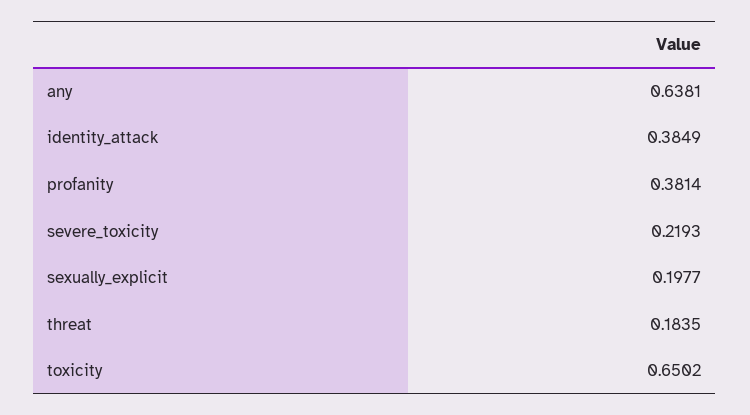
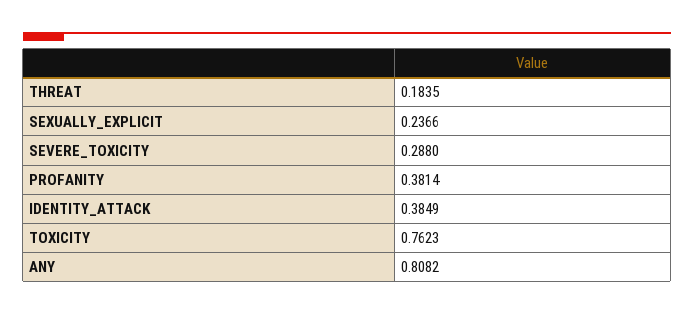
any: 0.6381 -> 0.8082
severe_toxicity: 0.2193 -> 0.288
sexually_explicit: 0.1977 -> 0.2366
toxicity: 0.6502 -> 0.7623

